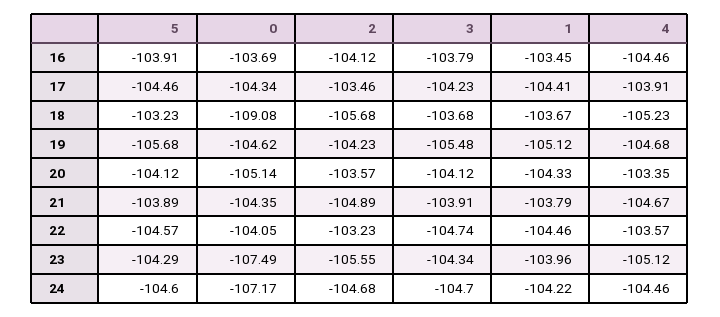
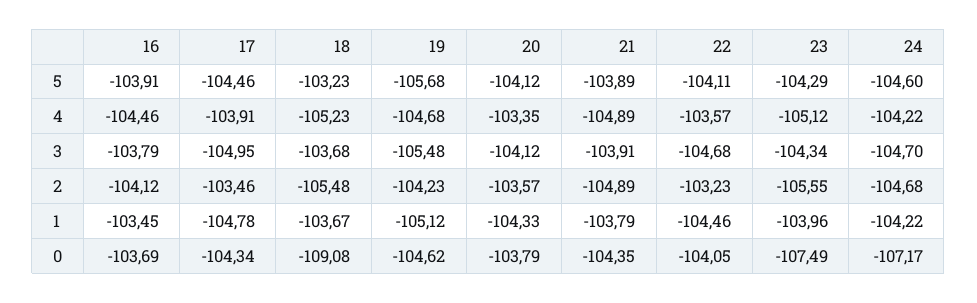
3, 17: -104.23 -> -104.95
1, 17: -104.41 -> -104.78
2, 18: -105.68 -> -105.48
0, 20: -105.14 -> -103.79
4, 21: -104.67 -> -104.89
5, 22: -104.57 -> -104.11
3, 22: -104.74 -> -104.68
4, 24: -104.46 -> -104.22

